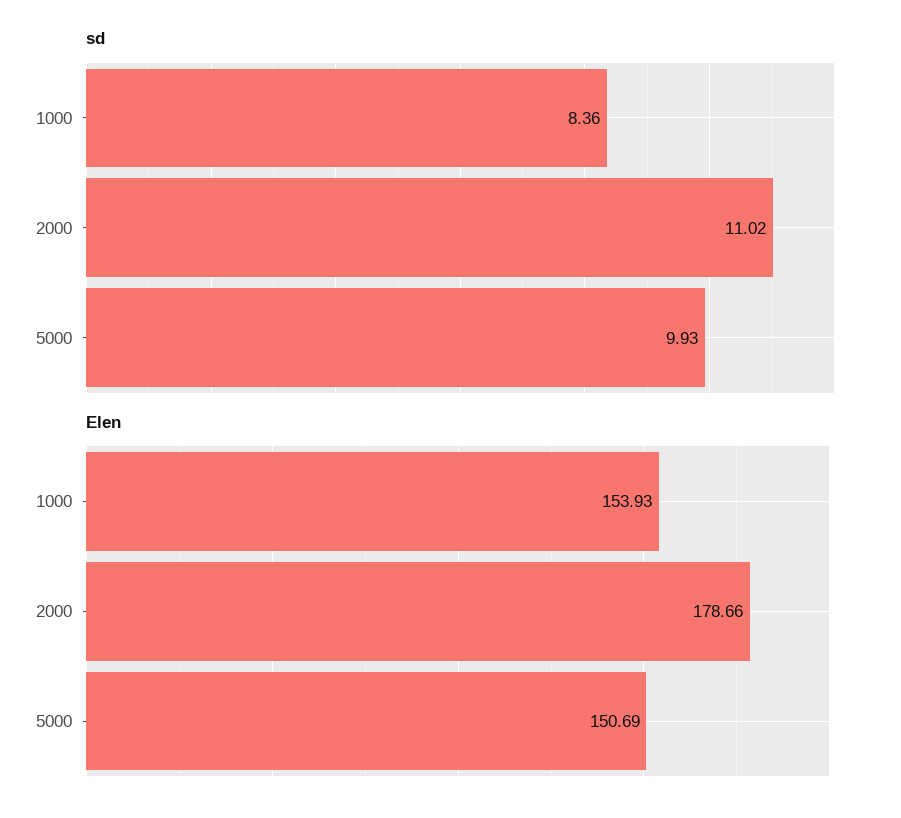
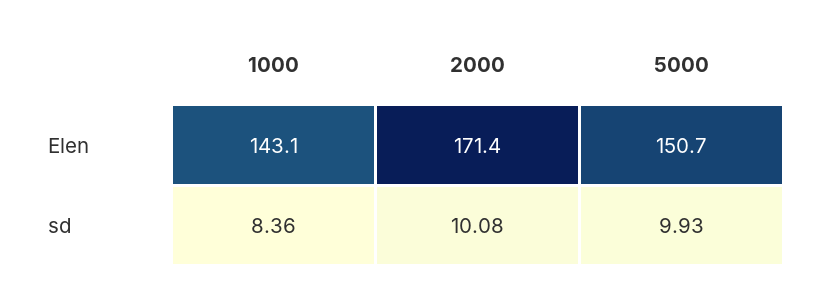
sd, 2000: 11.02 -> 10.08
Elen, 1000: 153.93 -> 143.1
Elen, 2000: 178.66 -> 171.4

